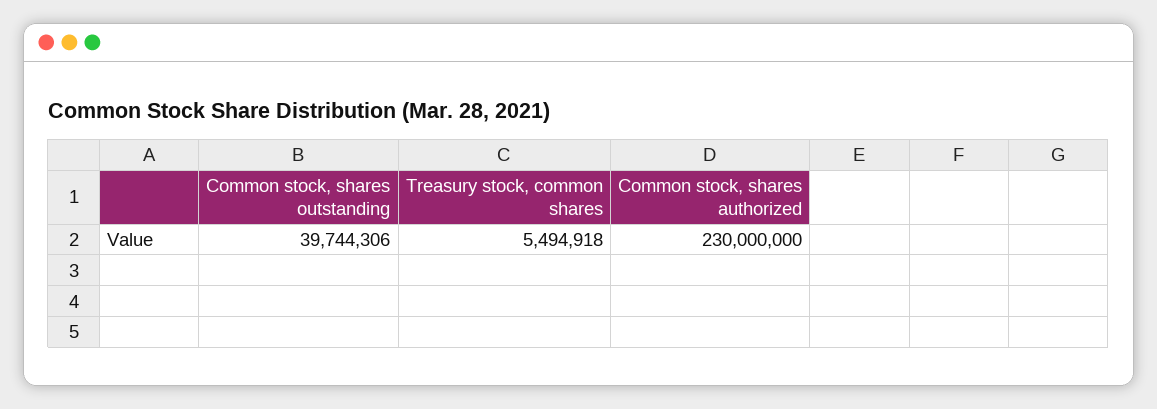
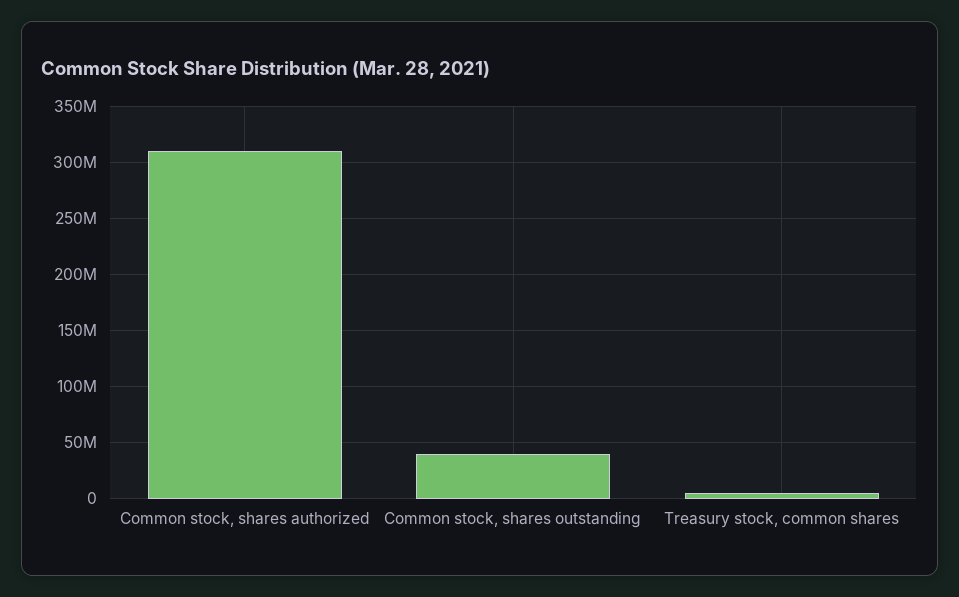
Common stock, shares authorized: 230000000 -> 310000000

